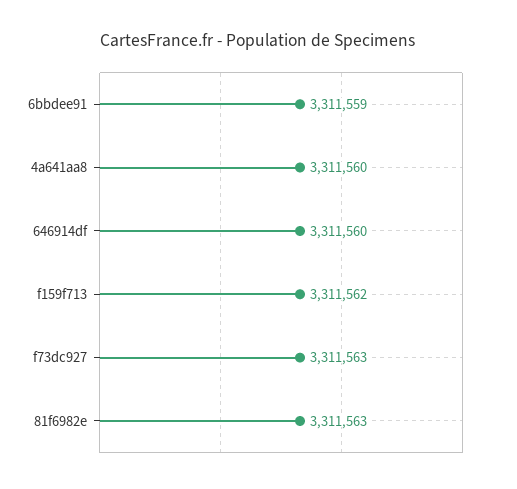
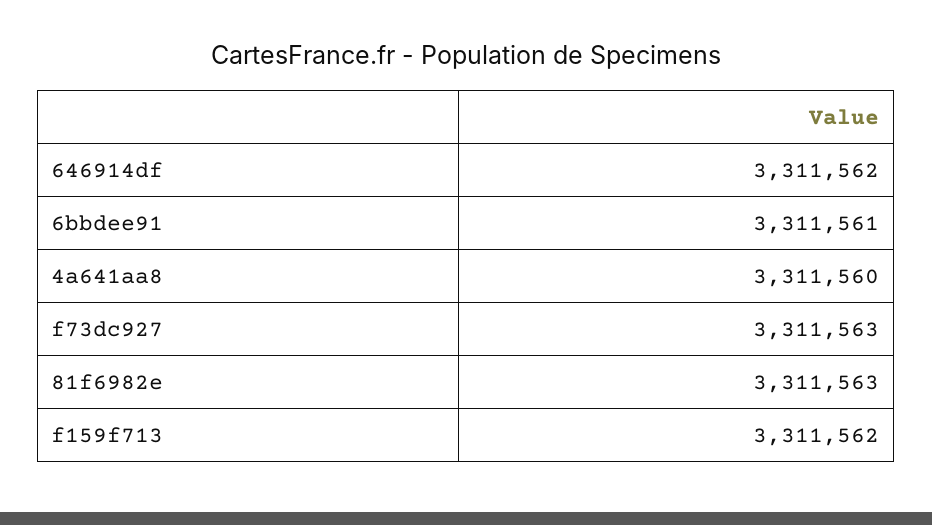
6bbdee91: 3311559 -> 3311561
646914df: 3311560 -> 3311562

